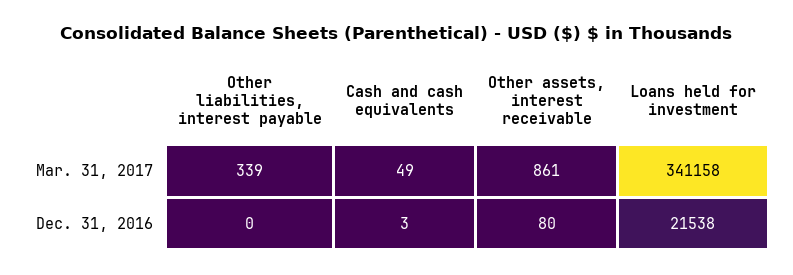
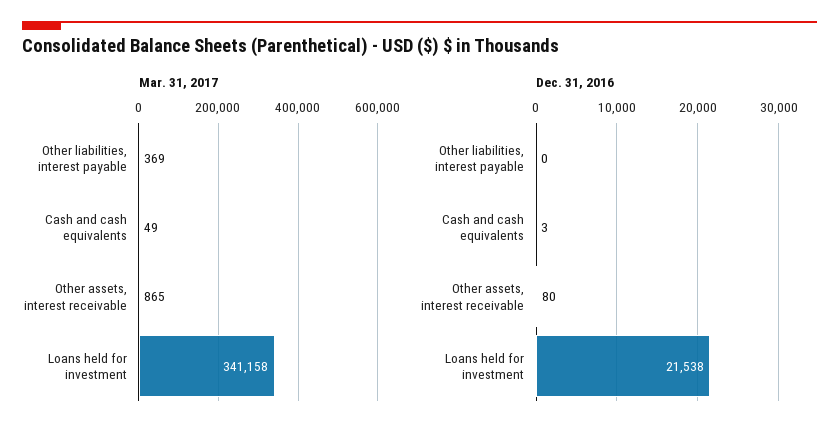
Mar. 31, 2017, Other liabilities, interest payable: 339 -> 369
Mar. 31, 2017, Other assets, interest receivable: 861 -> 865

